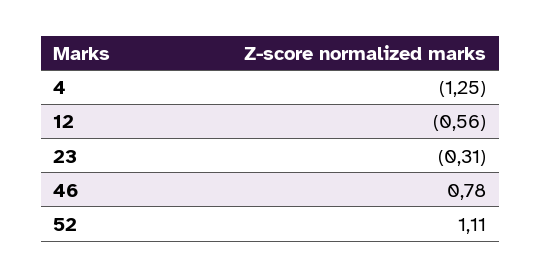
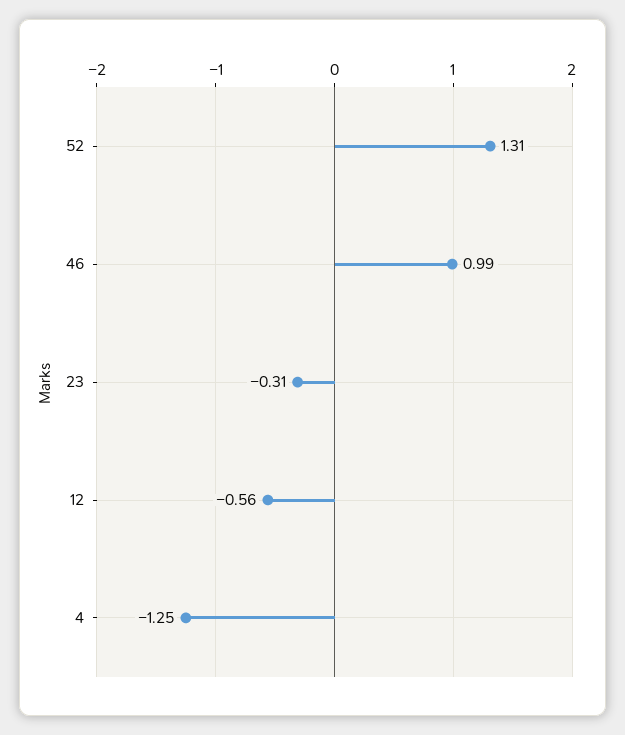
46: 0.78 -> 0.99
52: 1.11 -> 1.31

